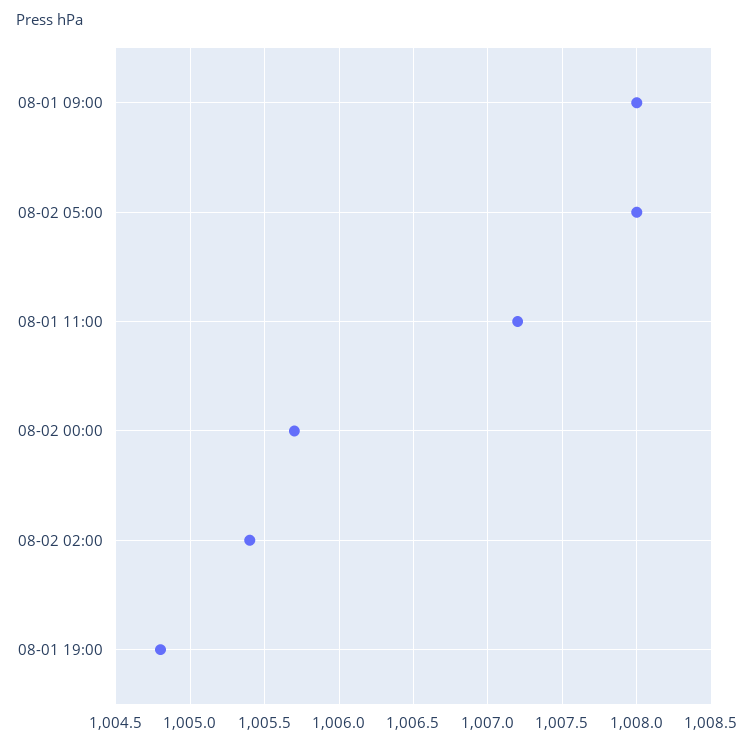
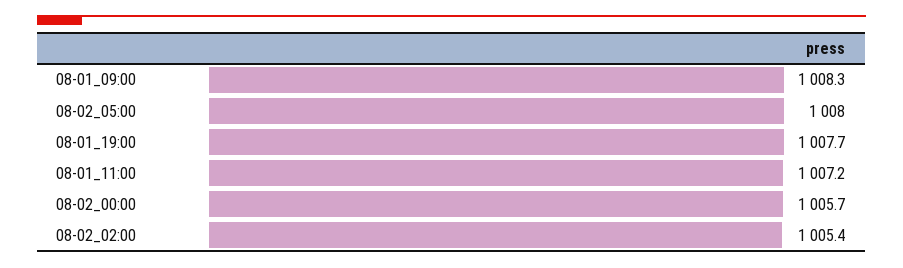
08-01 09:00: 1008 -> 1008.3
08-01 19:00: 1004.8 -> 1007.7

